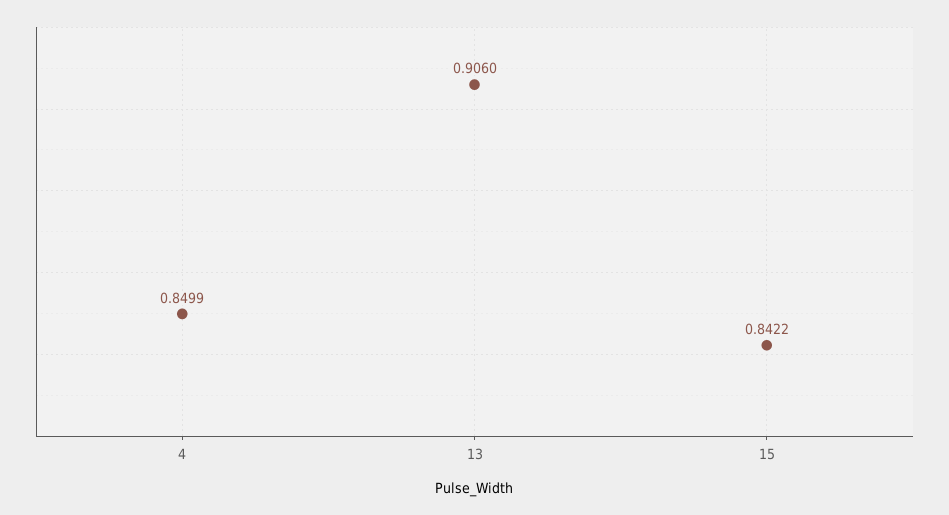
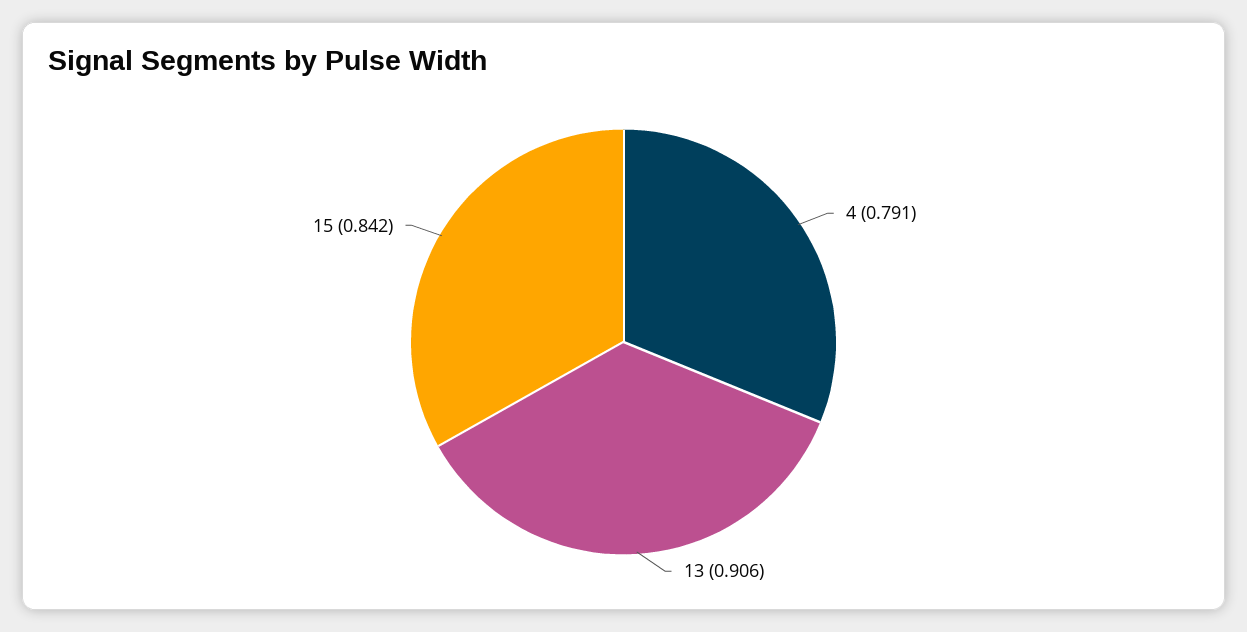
4: 0.8499 -> 0.791

